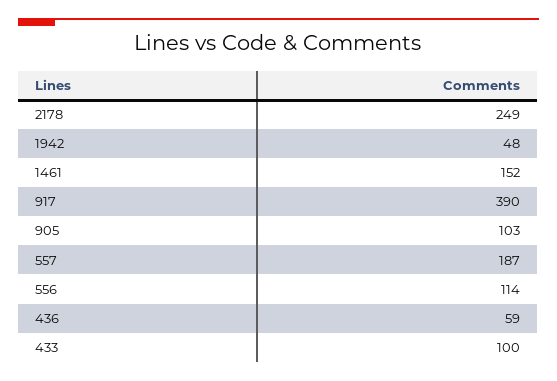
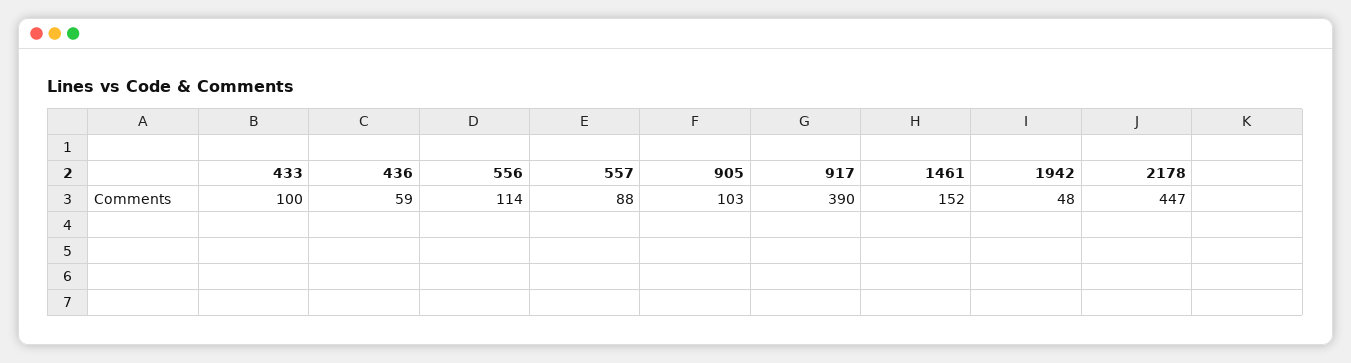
2178: 249 -> 447
557: 187 -> 88

